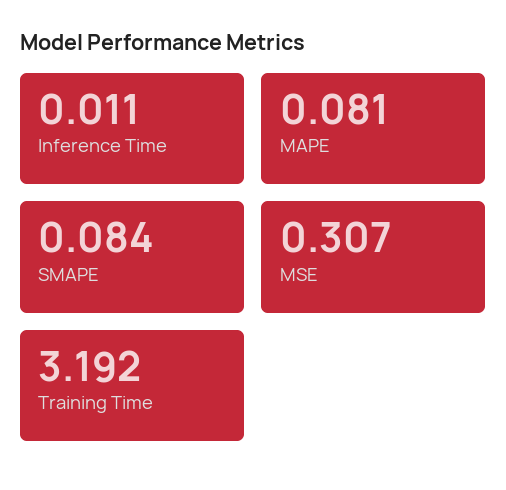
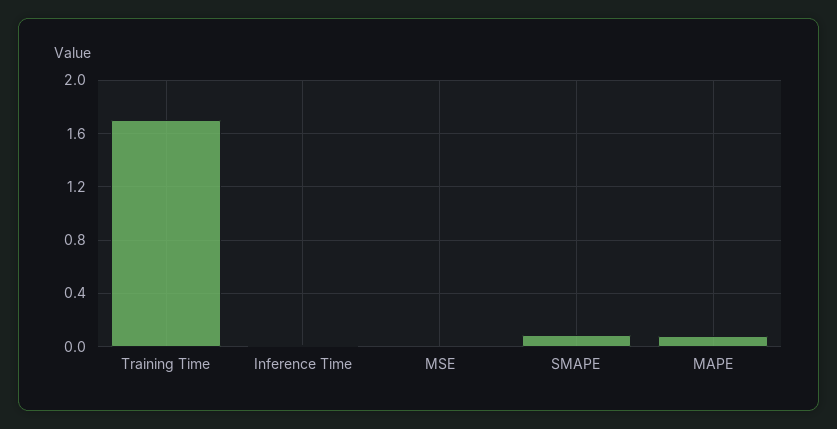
MSE: 0.307 -> 0
Training Time: 3.192 -> 1.7

